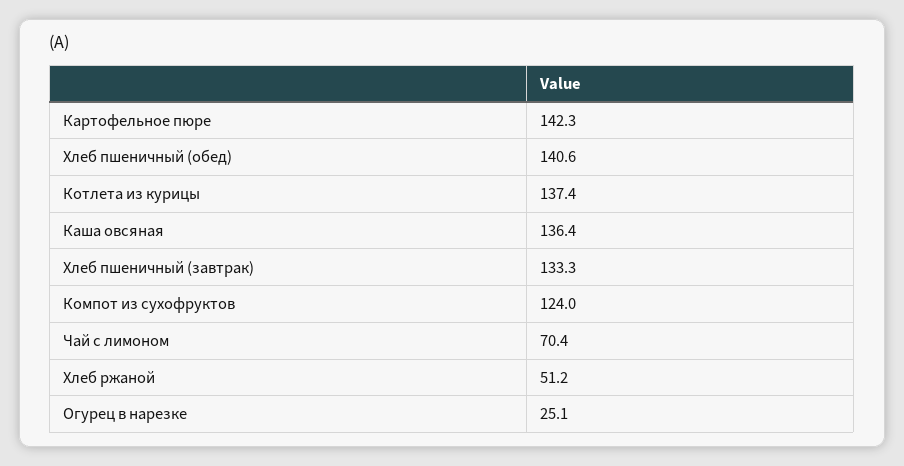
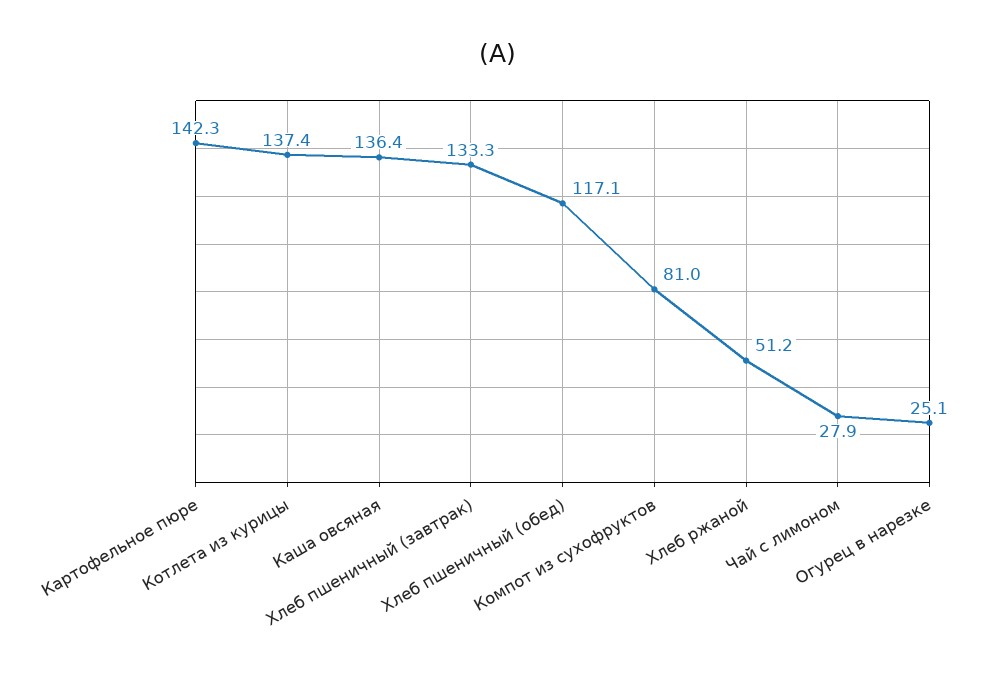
Хлеб пшеничный (обед): 140.6 -> 117.1
Компот из сухофруктов: 124 -> 81
Чай с лимоном: 70.4 -> 27.9

